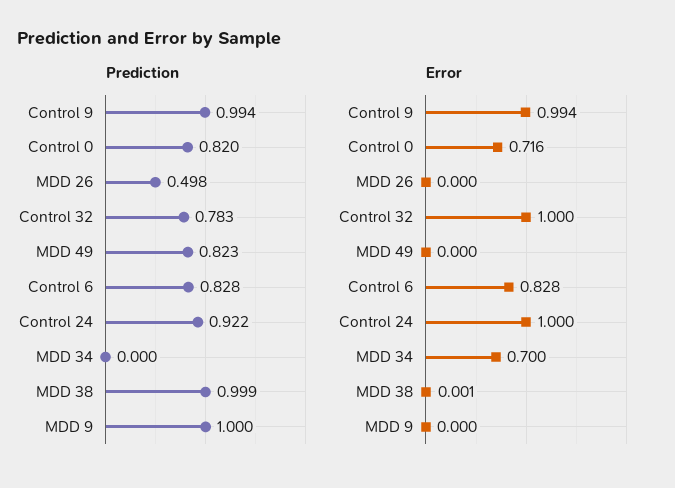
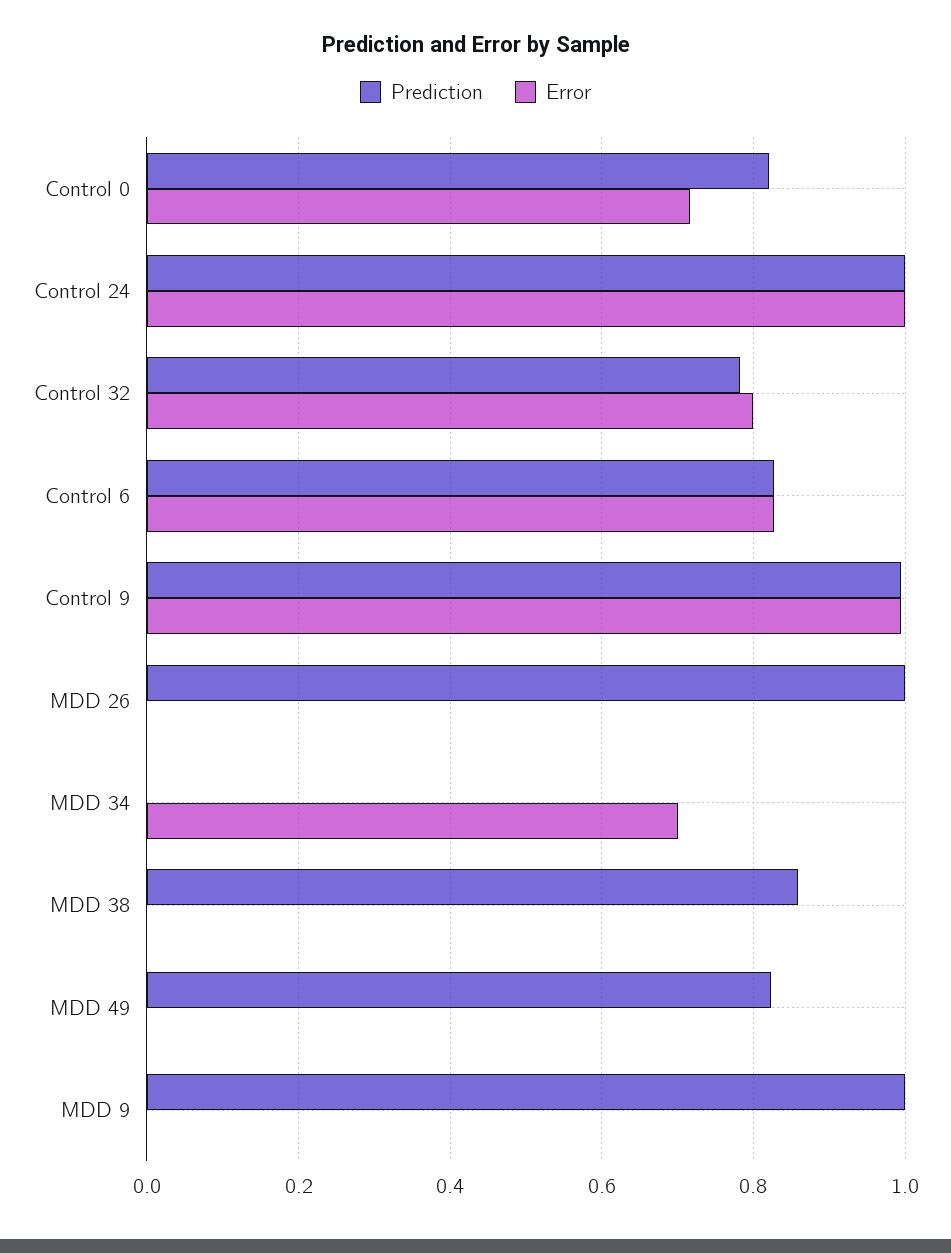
Prediction, MDD 26: 0.498 -> 1
Prediction, Control 24: 0.922 -> 1
Prediction, MDD 38: 0.999 -> 0.86
Error, Control 32: 1 -> 0.8

